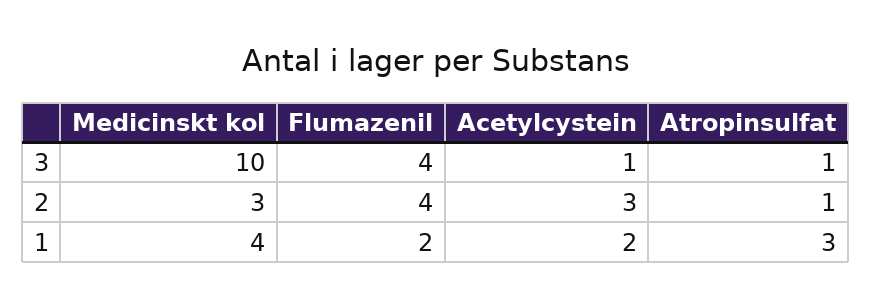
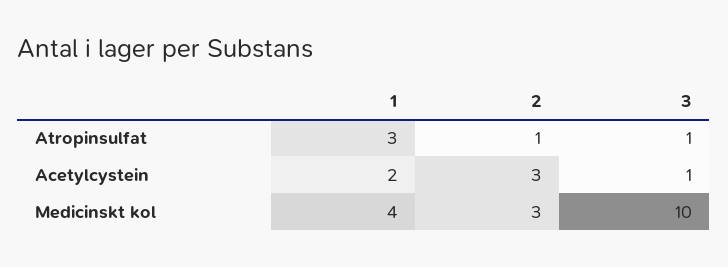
Flumazenil, 3: 4 -> none
Flumazenil, 2: 4 -> none
Flumazenil, 1: 2 -> none

